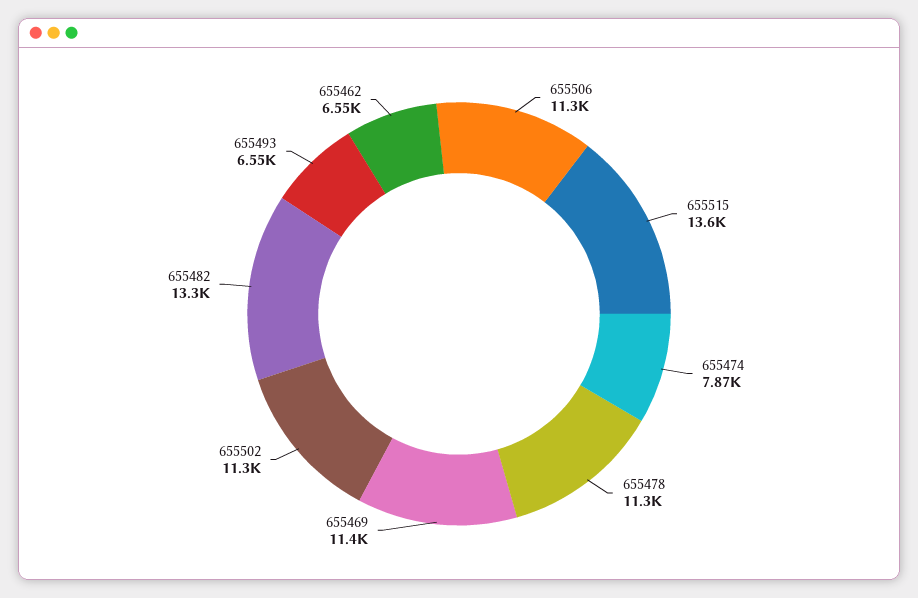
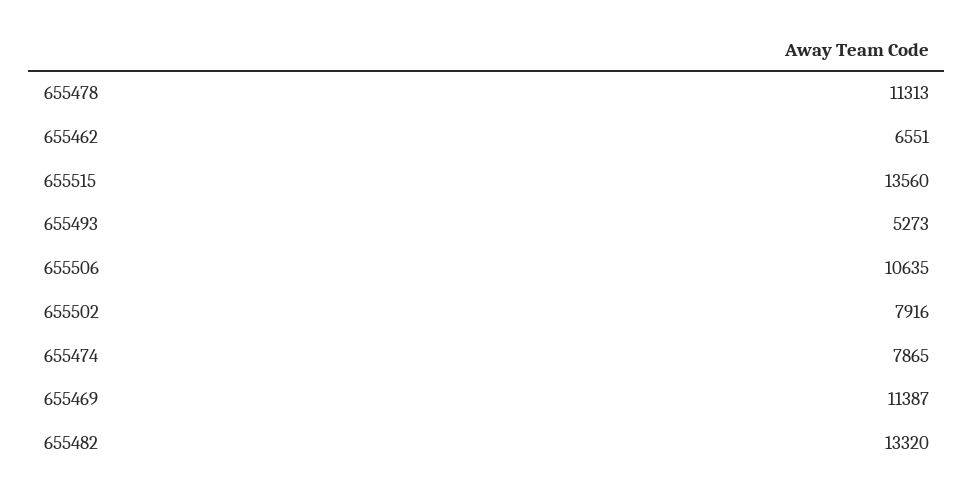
655506: 11300 -> 10635
655502: 11300 -> 7916
655493: 6550 -> 5273

